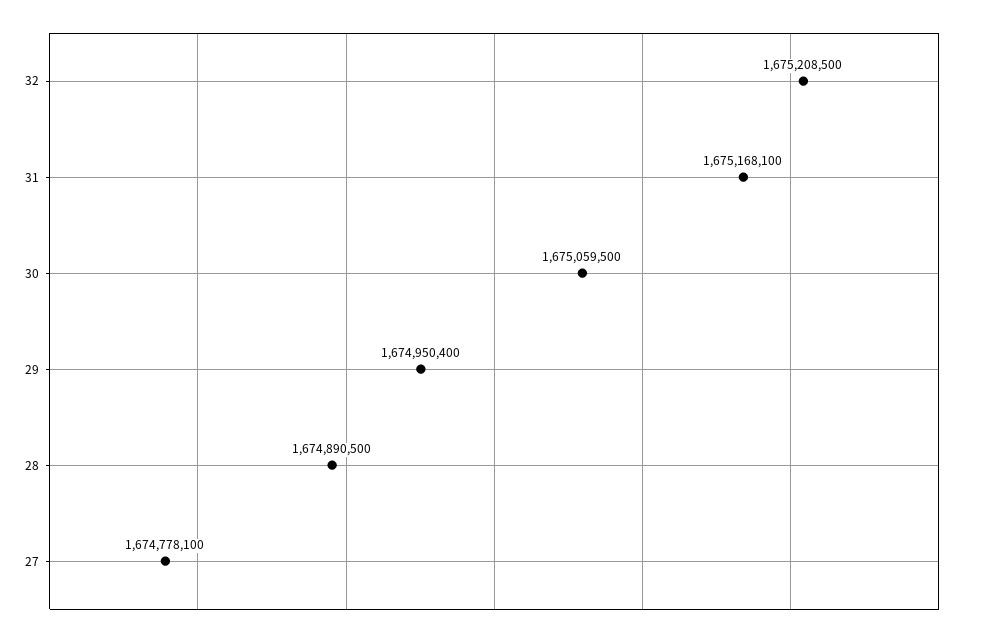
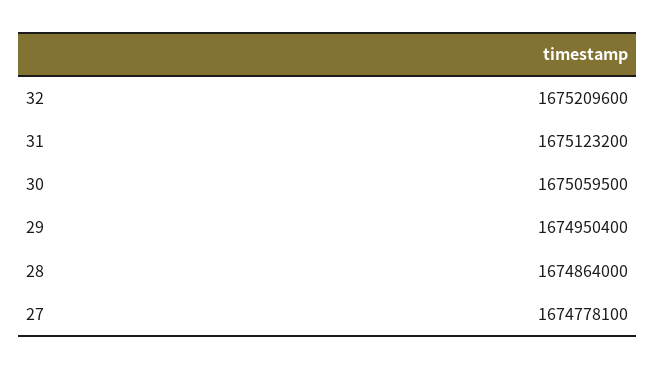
32: 1675208500 -> 1675209600
31: 1675168100 -> 1675123200
28: 1674890500 -> 1674864000

